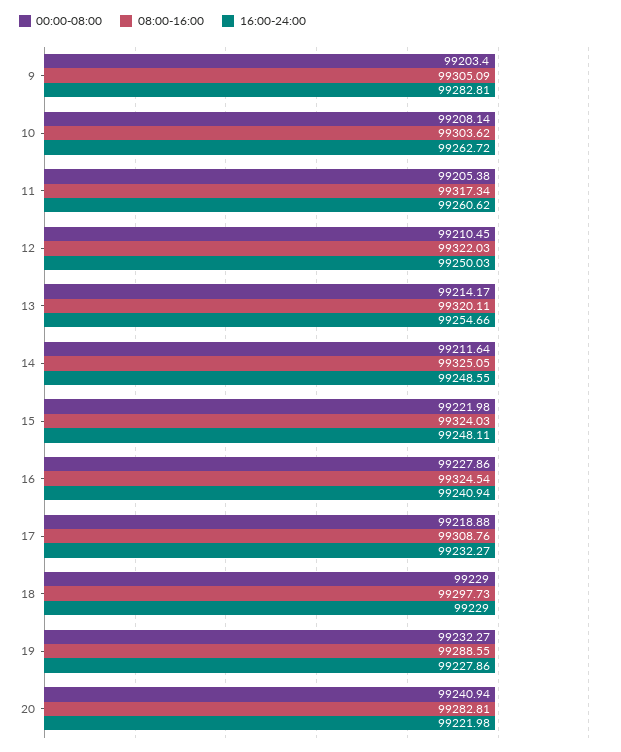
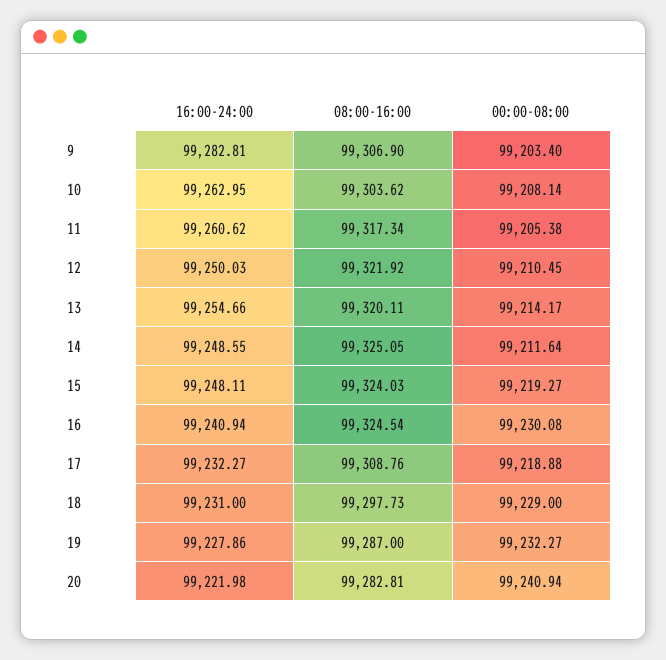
08:00-16:00, 9: 99305.09 -> 99306.9
16:00-24:00, 10: 99262.72 -> 99262.95
08:00-16:00, 12: 99322.03 -> 99321.92
00:00-08:00, 15: 99221.98 -> 99219.27
00:00-08:00, 16: 99227.86 -> 99230.08
16:00-24:00, 18: 99229 -> 99231
08:00-16:00, 19: 99288.55 -> 99287

